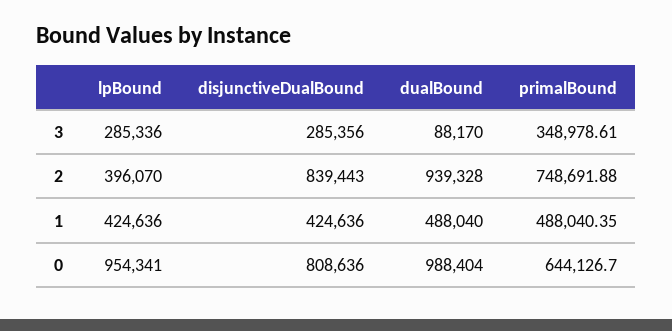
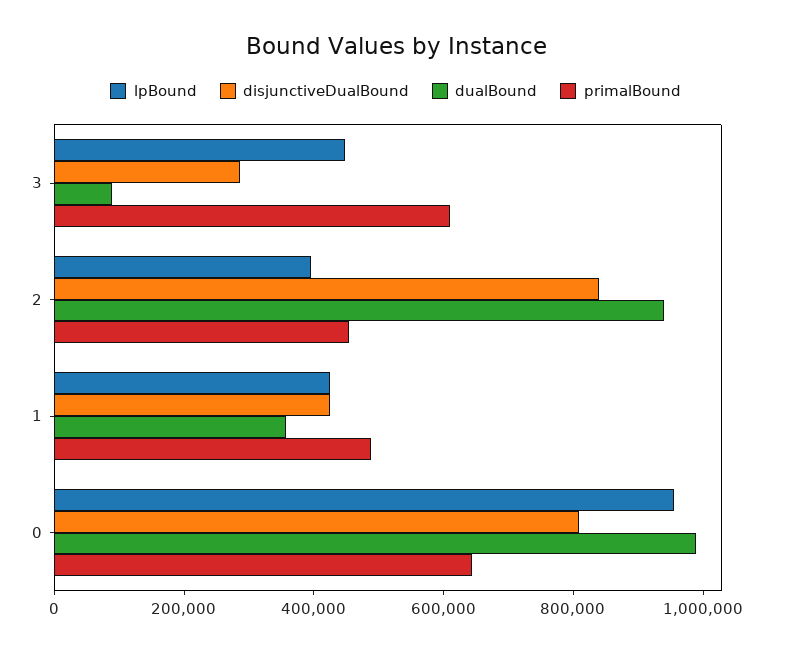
lpBound, 3: 285336 -> 450000
primalBound, 3: 348978.61 -> 600000
primalBound, 2: 748691.88 -> 450000
dualBound, 1: 488040 -> 350000

